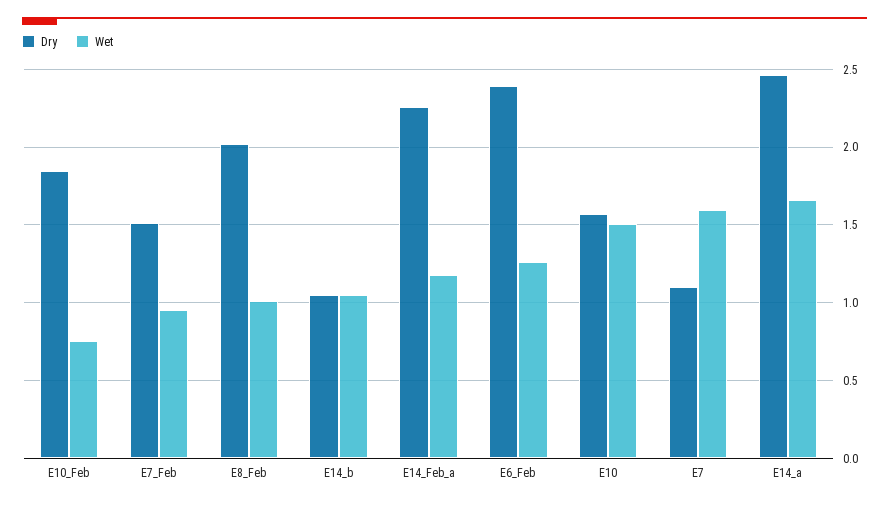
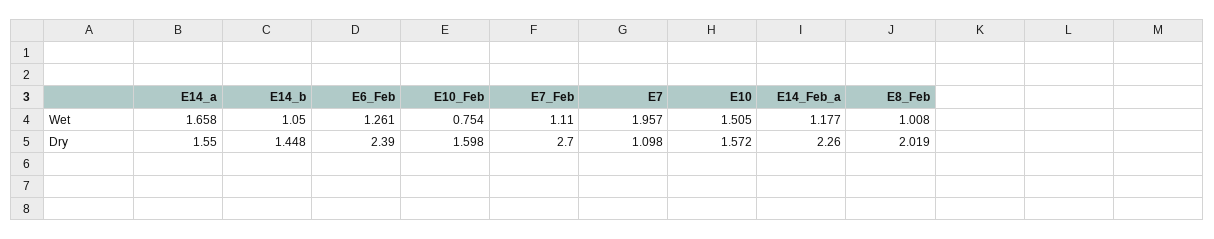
Dry, E10_Feb: 1.85 -> 1.598
Dry, E7_Feb: 1.5 -> 2.7
Wet, E7_Feb: 0.95 -> 1.11
Dry, E14_b: 1.05 -> 1.448
Wet, E7: 1.6 -> 1.957
Dry, E14_a: 2.45 -> 1.55

